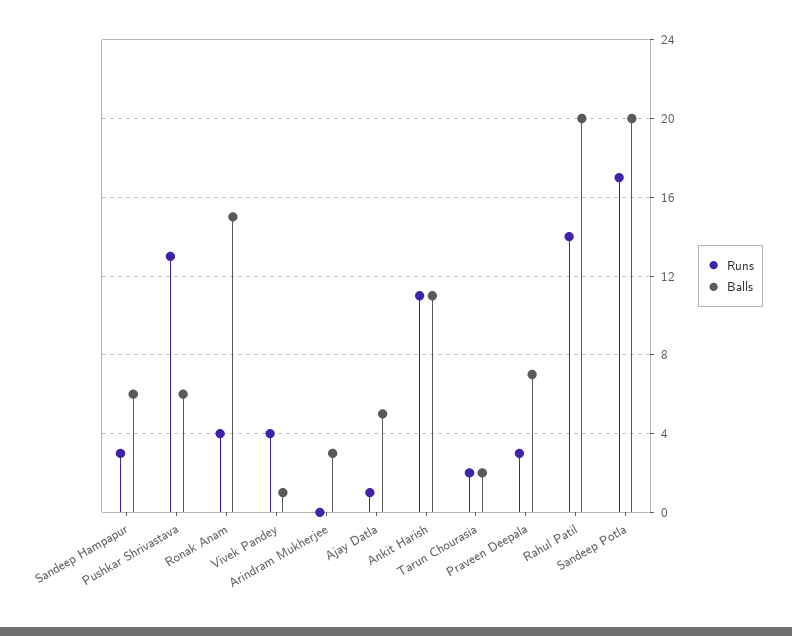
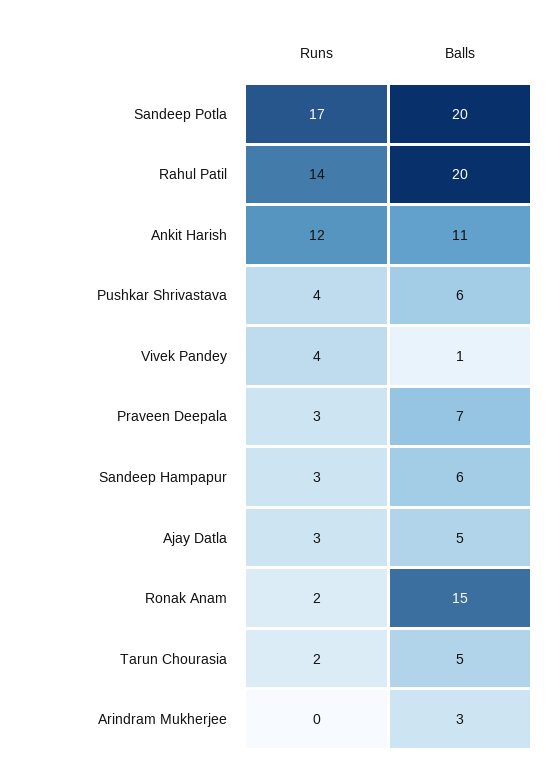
Runs, Pushkar Shrivastava: 13 -> 4
Runs, Ronak Anam: 4 -> 2
Runs, Ajay Datla: 1 -> 3
Runs, Ankit Harish: 11 -> 12
Balls, Tarun Chourasia: 2 -> 5

